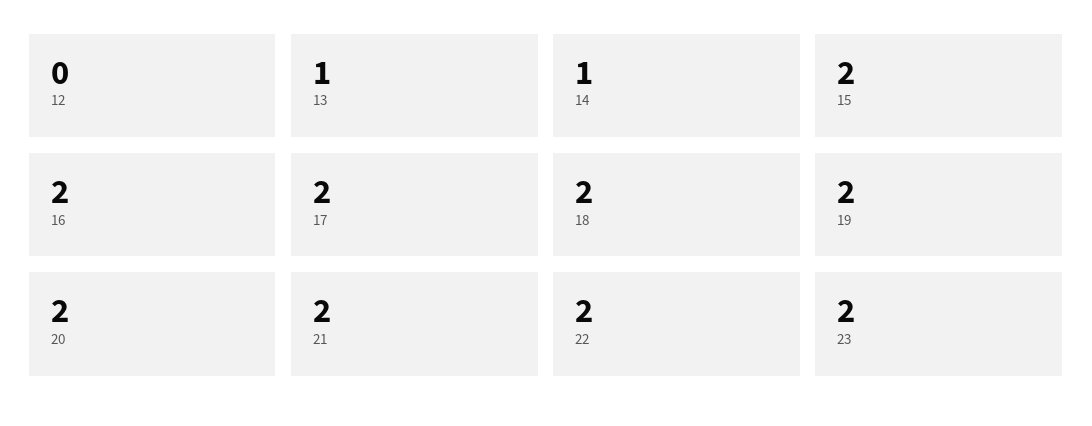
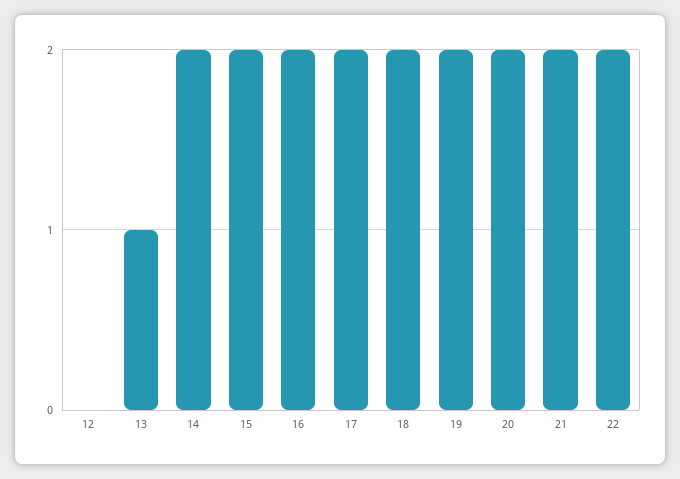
14: 1 -> 2
23: 2 -> none

